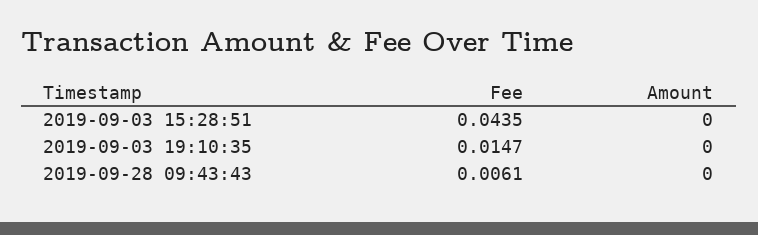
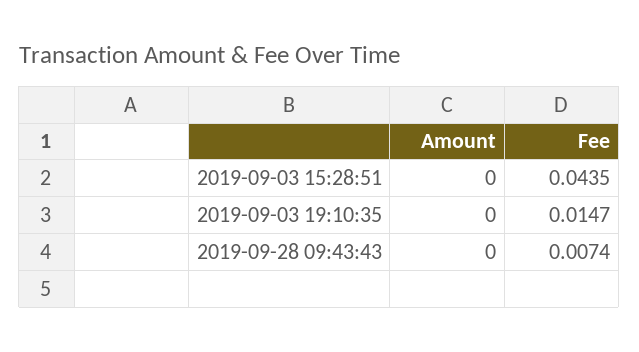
Fee, 2019-09-28 09:43:43: 0.0061 -> 0.0074

